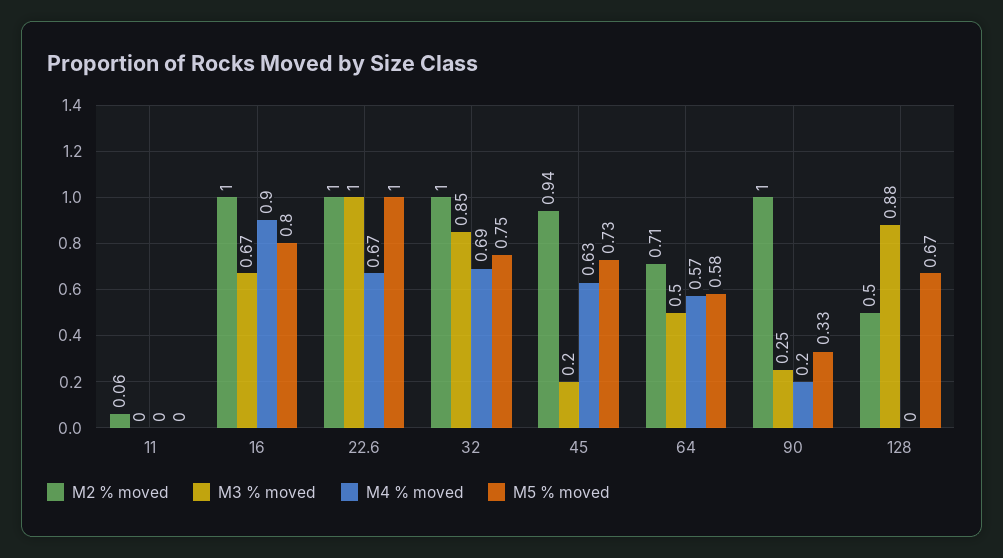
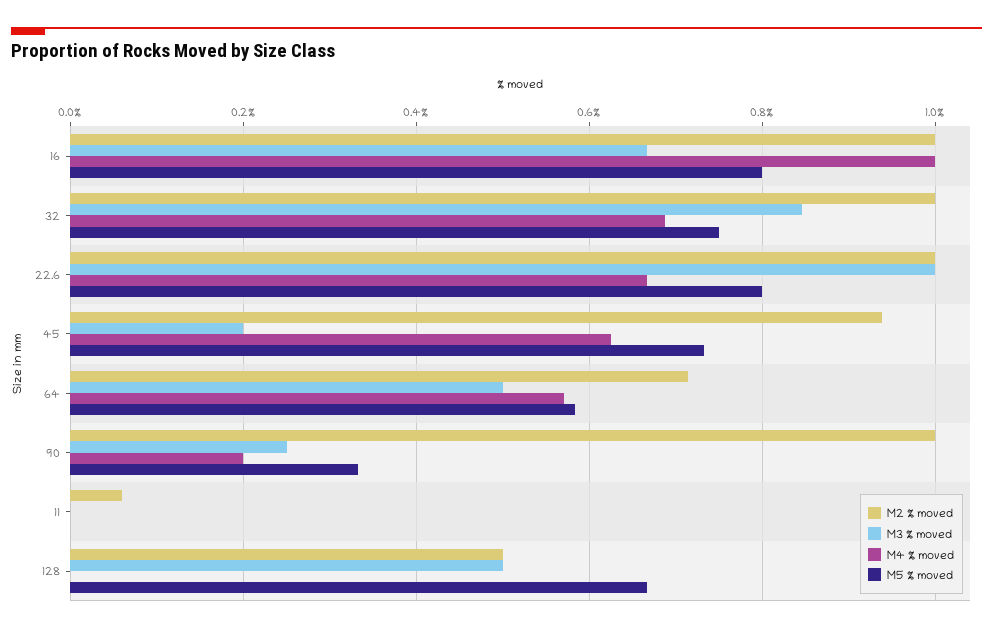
M4 % moved, 16: 0.9 -> 1
M5 % moved, 22.6: 1 -> 0.8
M3 % moved, 128: 0.88 -> 0.5

